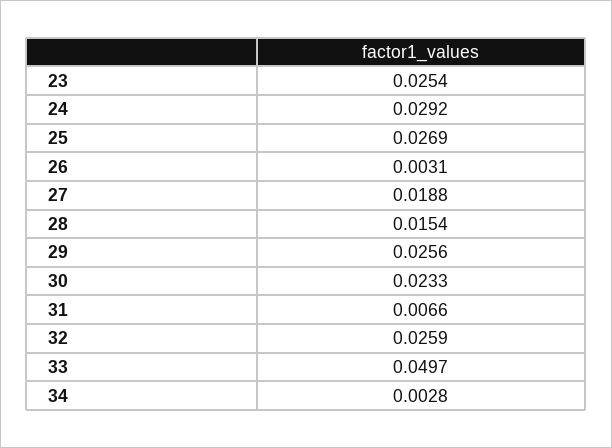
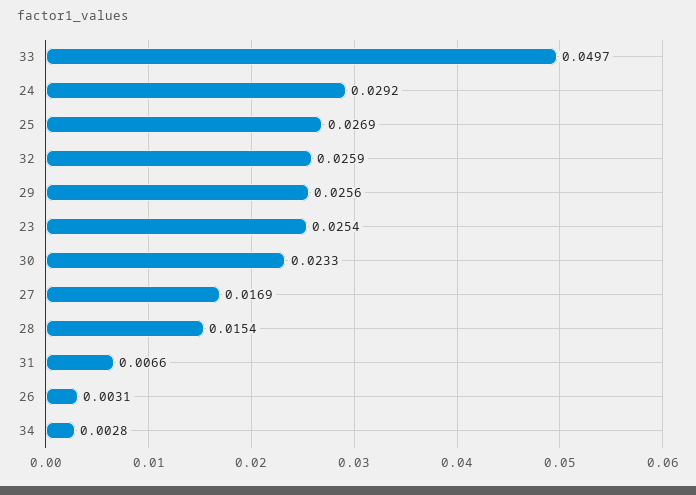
27: 0.0188 -> 0.0169

